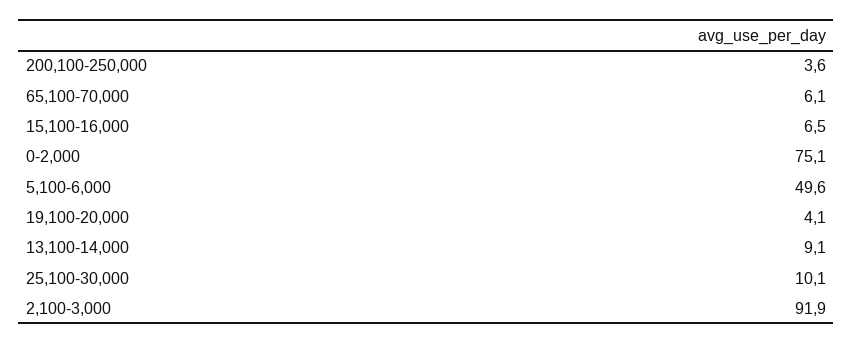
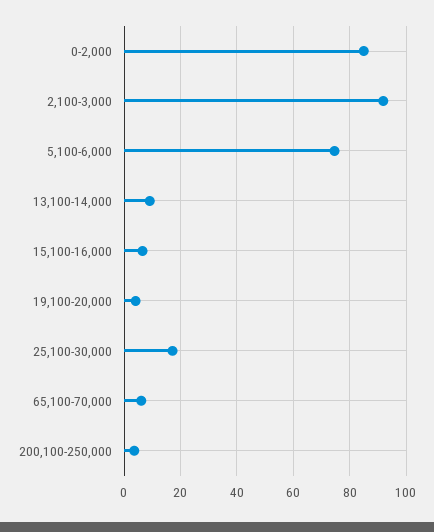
0-2,000: 75.1 -> 85
5,100-6,000: 49.6 -> 75
25,100-30,000: 10.1 -> 17.5

